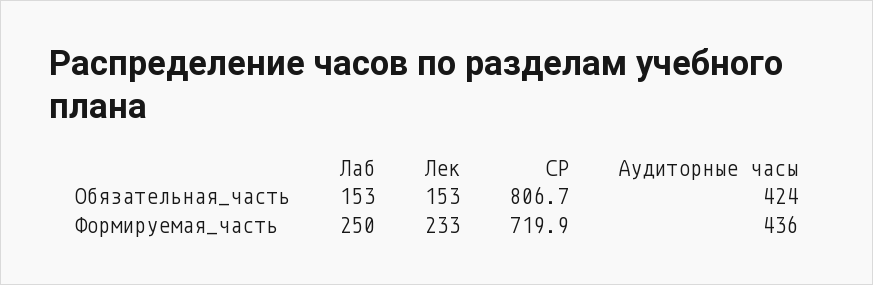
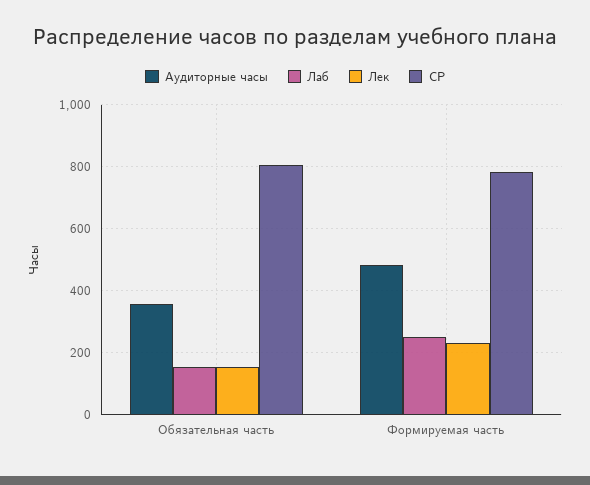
Аудиторные часы, Обязательная_часть: 424 -> 360
СР, Формируемая_часть: 719.9 -> 780
Аудиторные часы, Формируемая_часть: 436 -> 480

